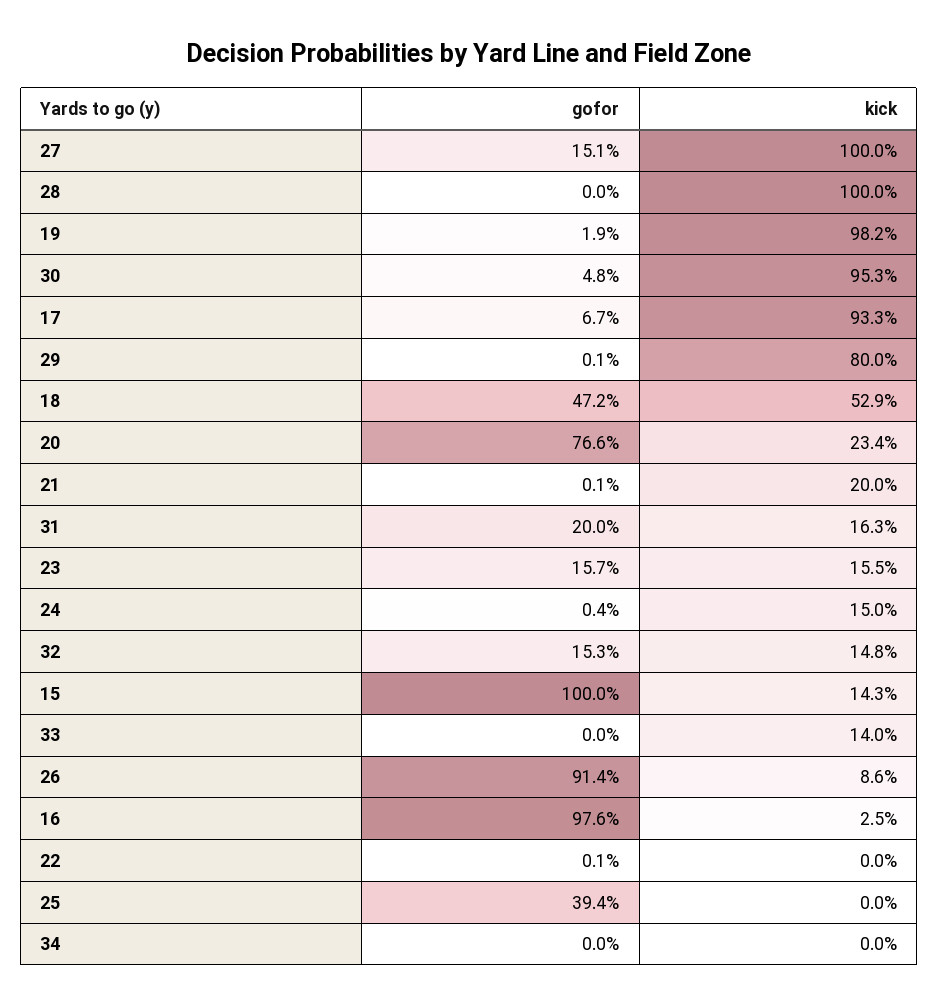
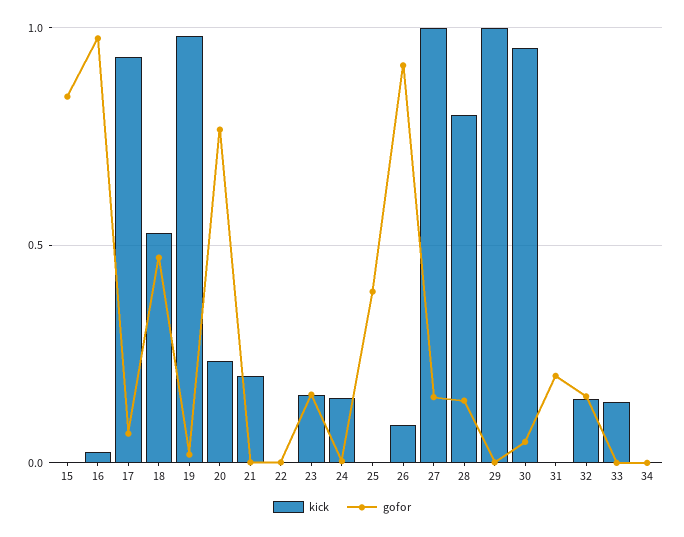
gofor, 28: 0 -> 0.15
kick, 28: 1 -> 0.8
kick, 29: 0.8 -> 1
kick, 31: 0.163 -> 0
gofor, 15: 1 -> 0.85
kick, 15: 0.143 -> 0

